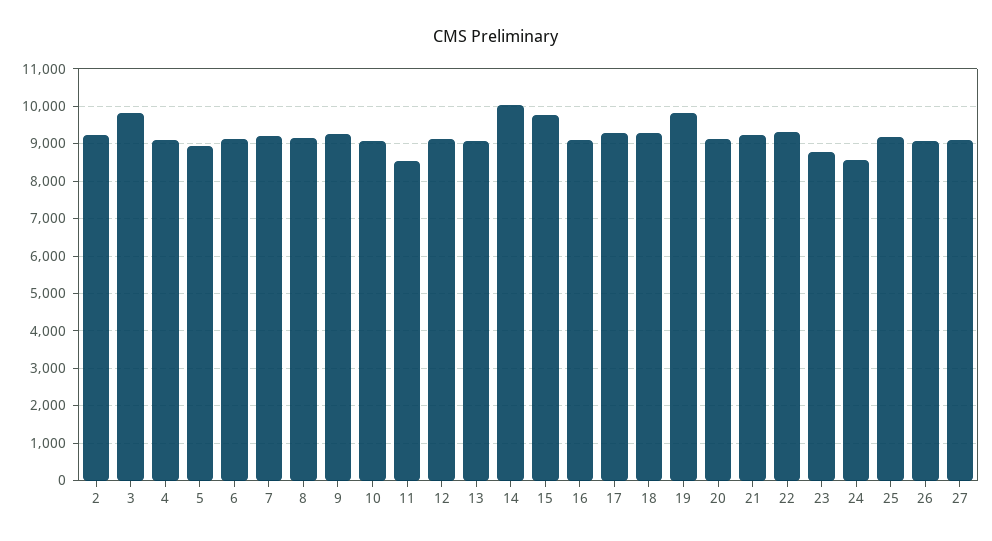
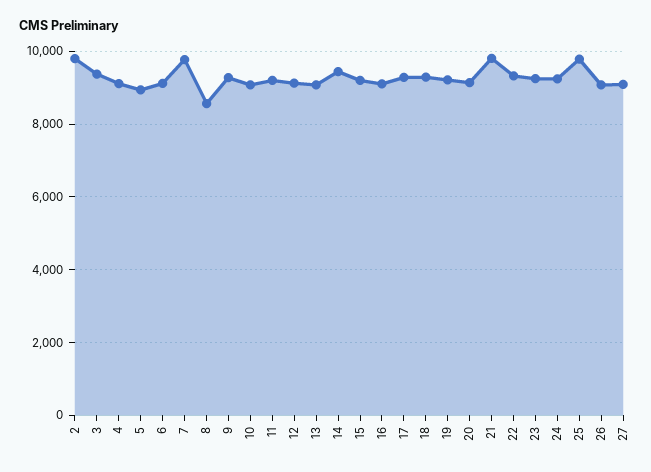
2: 9200 -> 9800
3: 9800 -> 9400
7: 9200 -> 9800
8: 9200 -> 8600
11: 8600 -> 9200
14: 10000 -> 9400
15: 9800 -> 9200
19: 9800 -> 9200
21: 9200 -> 9800
23: 8800 -> 9200
24: 8600 -> 9200
25: 9200 -> 9800

